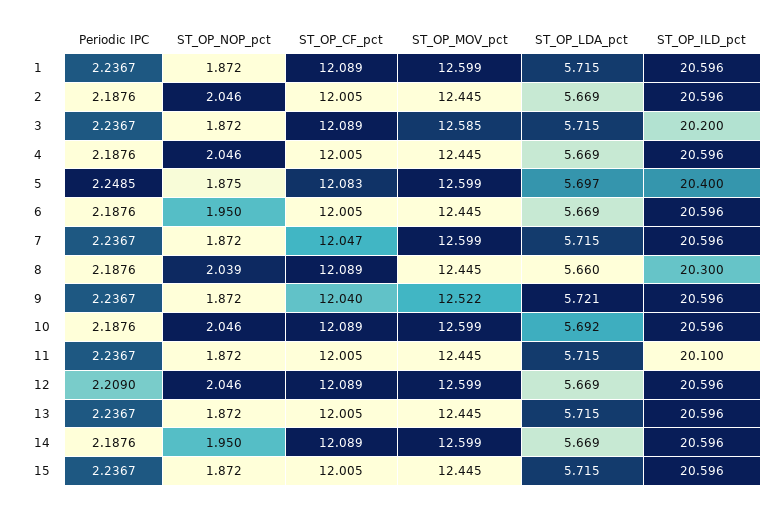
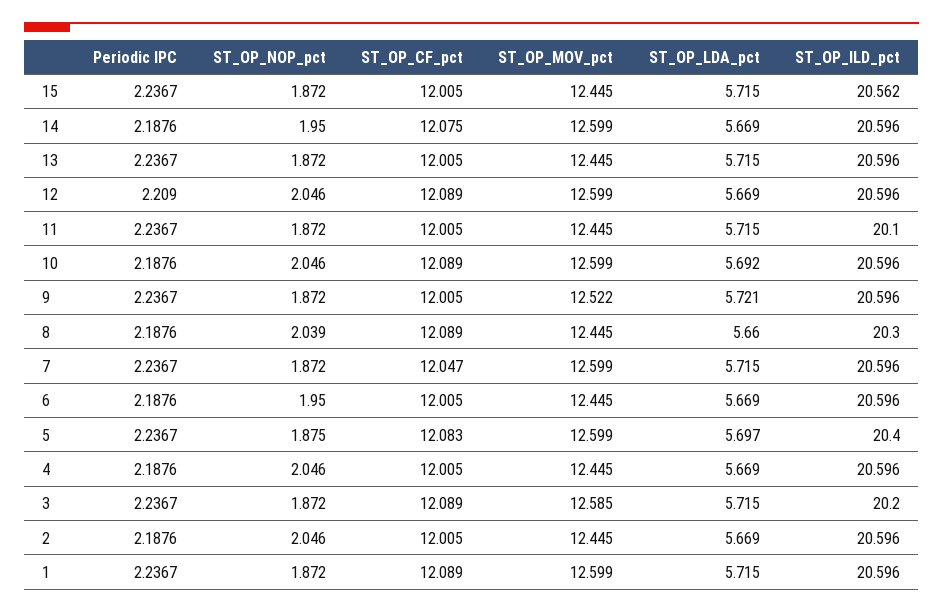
Periodic IPC, 5: 2.2485 -> 2.2367
ST_OP_CF_pct, 9: 12.04 -> 12.005
ST_OP_CF_pct, 14: 12.089 -> 12.075
ST_OP_ILD_pct, 15: 20.596 -> 20.562

